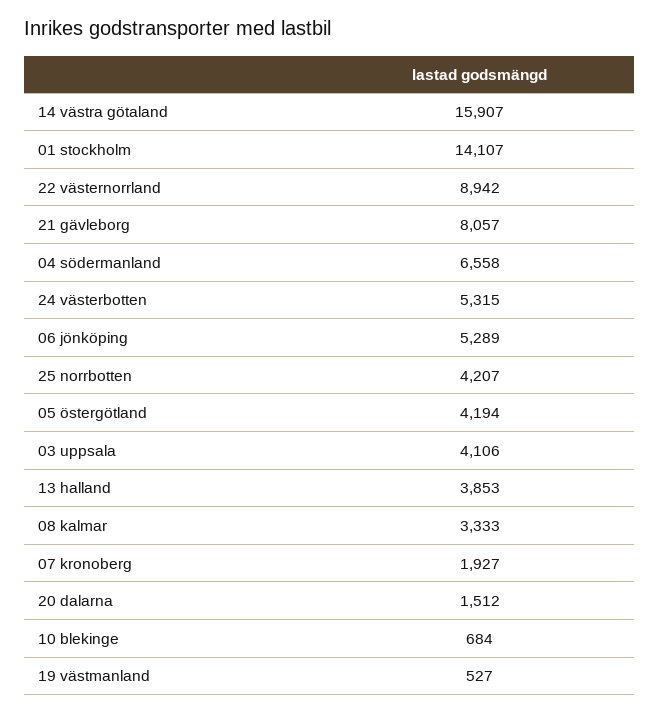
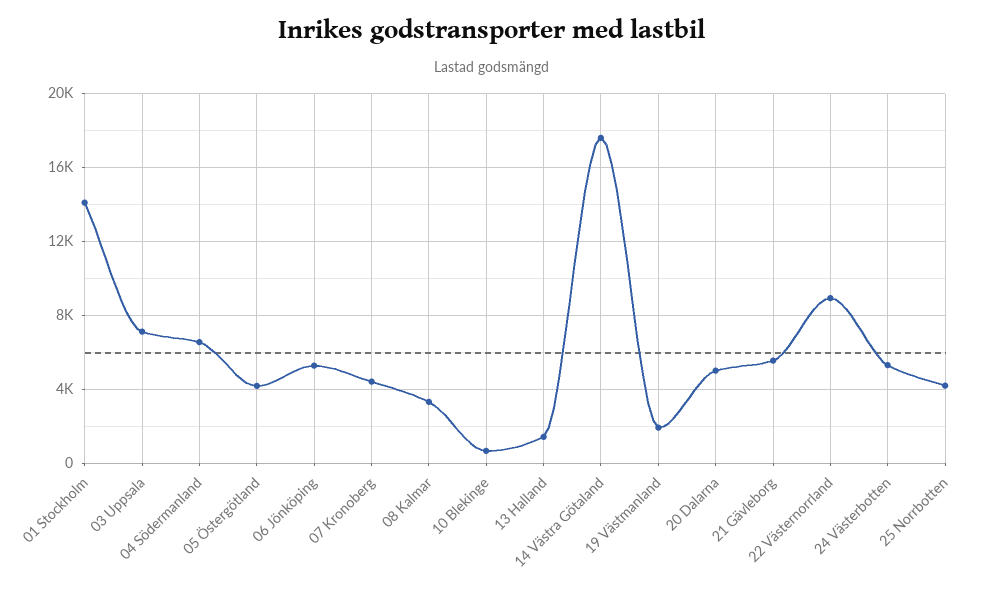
14 västra götaland: 15907 -> 17500
21 gävleborg: 8057 -> 5500
03 uppsala: 4106 -> 7000
13 halland: 3853 -> 1500
07 kronoberg: 1927 -> 4500
20 dalarna: 1512 -> 5000
19 västmanland: 527 -> 2000

